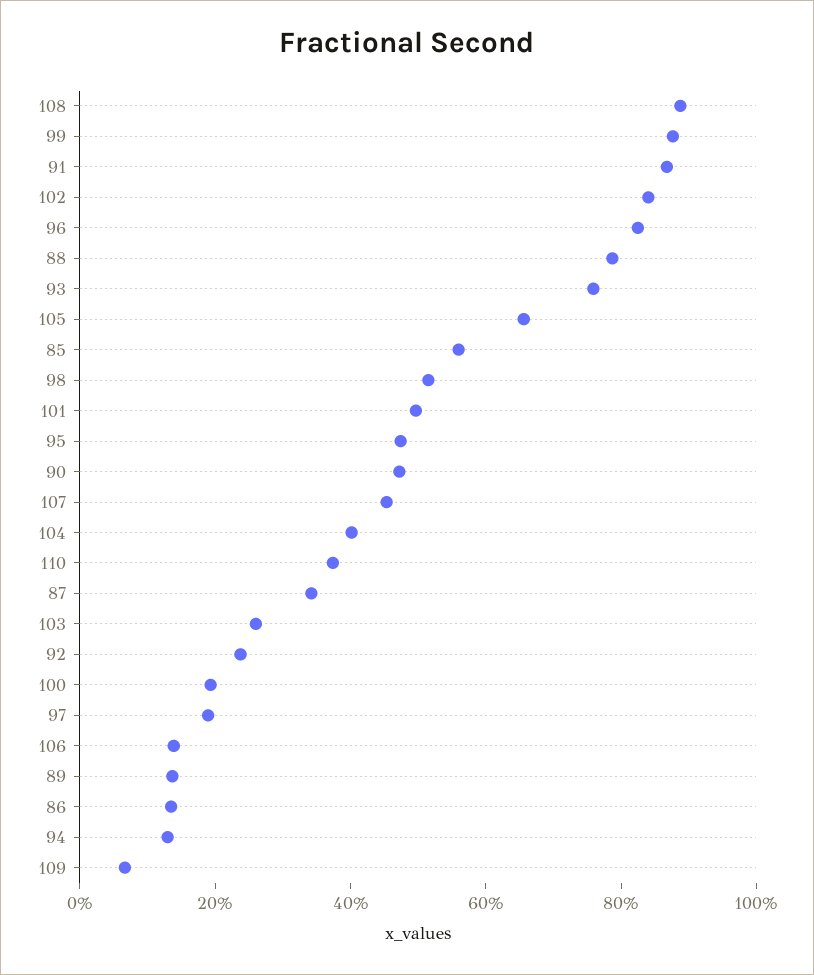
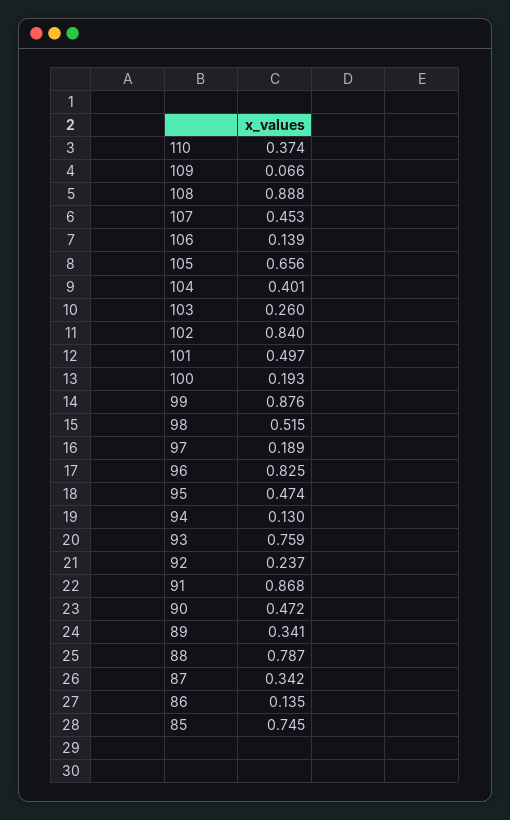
85: 0.55 -> 0.745
89: 0.15 -> 0.341

